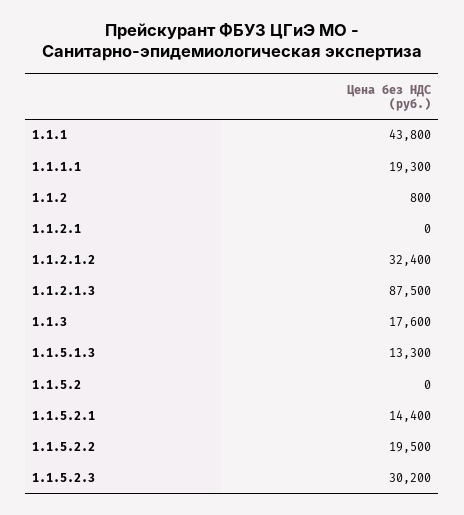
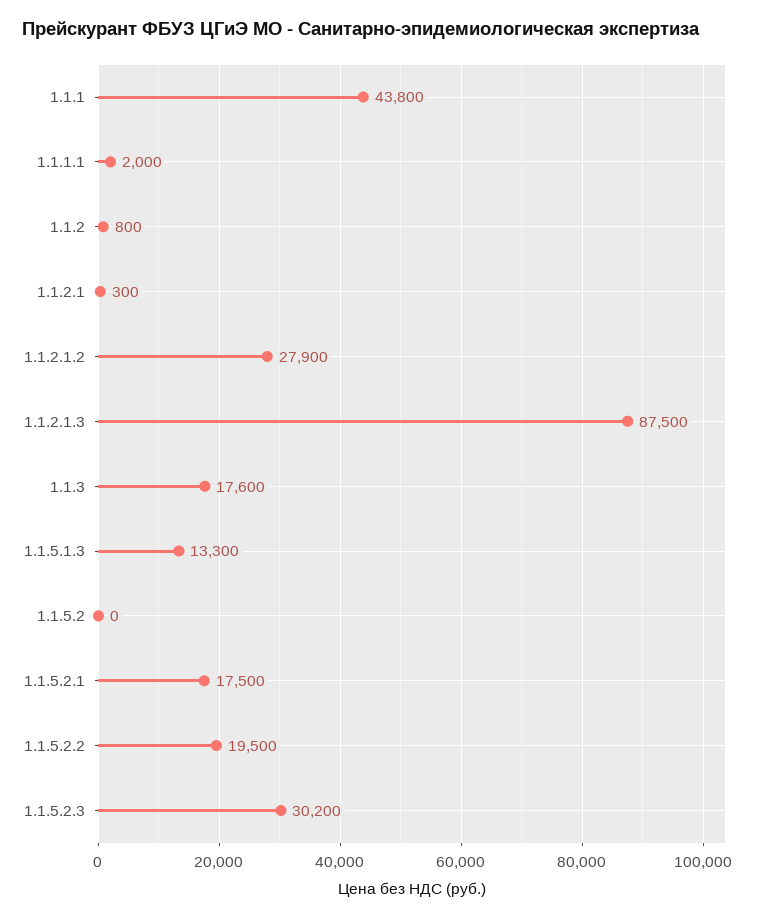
1.1.1.1: 19300 -> 2000
1.1.2.1: 0 -> 300
1.1.2.1.2: 32400 -> 27900
1.1.5.2.1: 14400 -> 17500

